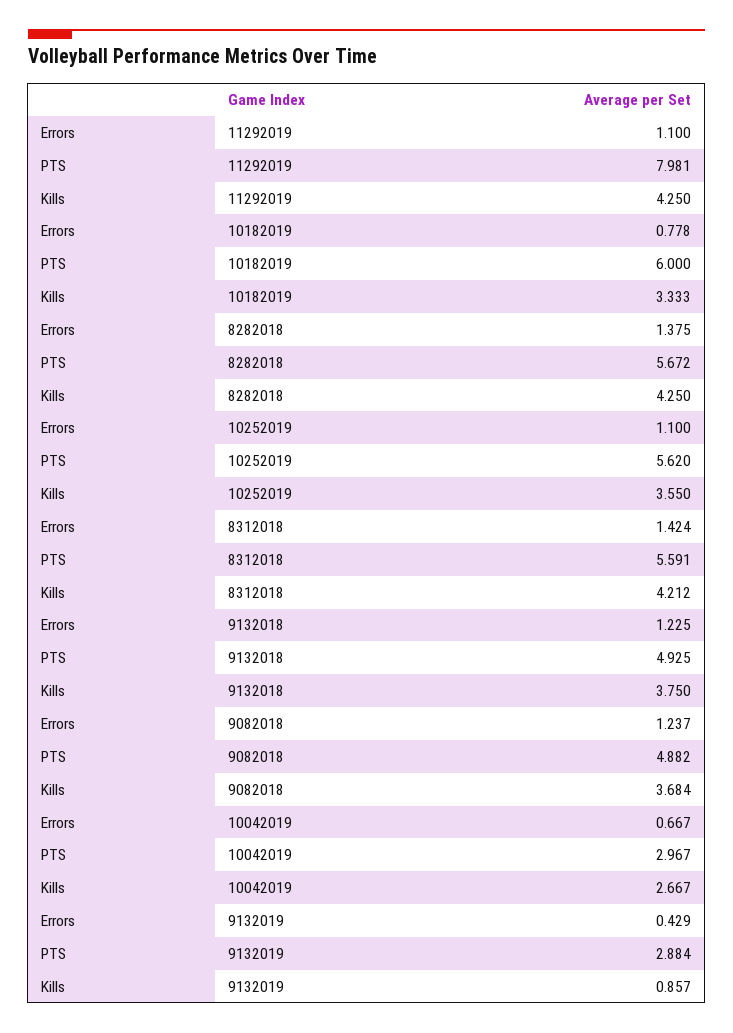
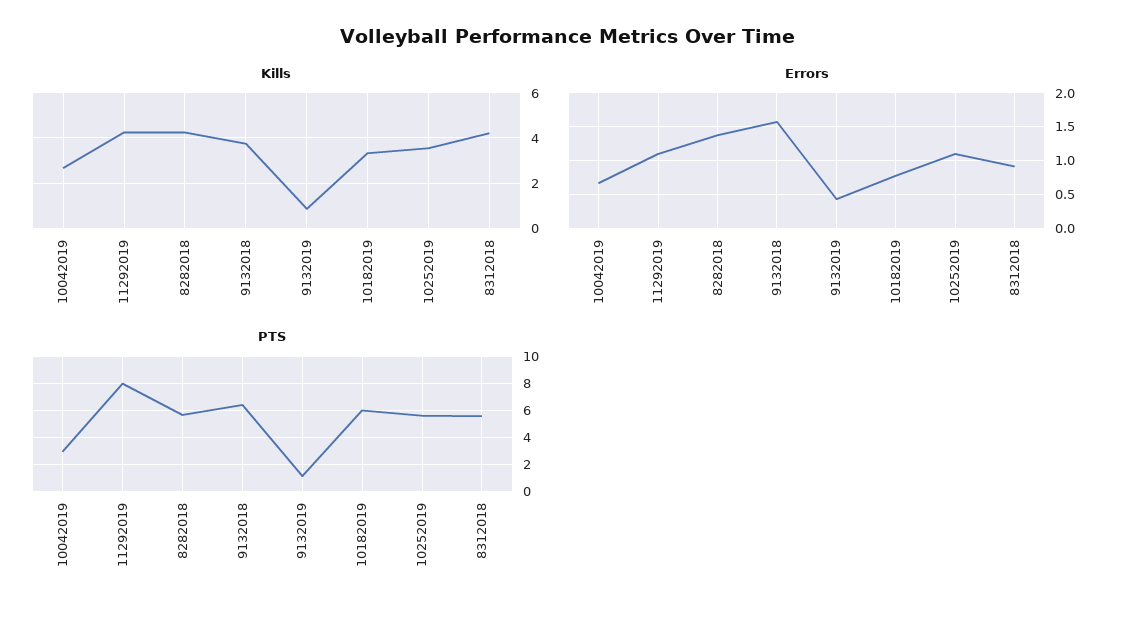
Errors, 8312018: 1.424 -> 0.9
Errors, 9132018: 1.225 -> 1.6
PTS, 9132018: 4.925 -> 6.5
Errors, 9082018: 1.237 -> none
PTS, 9082018: 4.882 -> none
Kills, 9082018: 3.684 -> none
PTS, 9132019: 2.884 -> 1

